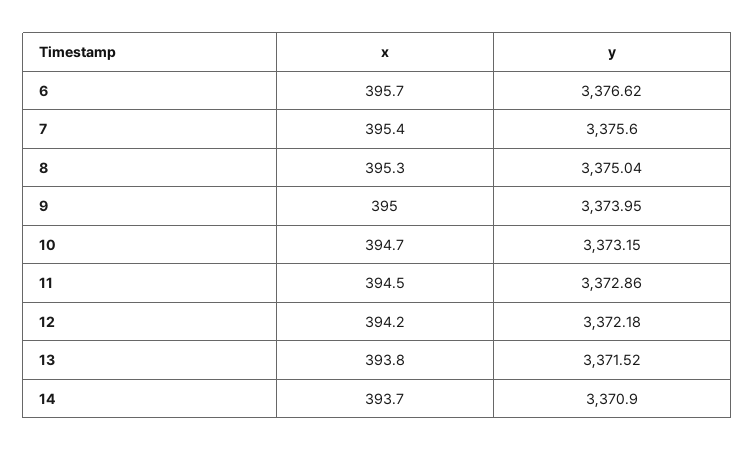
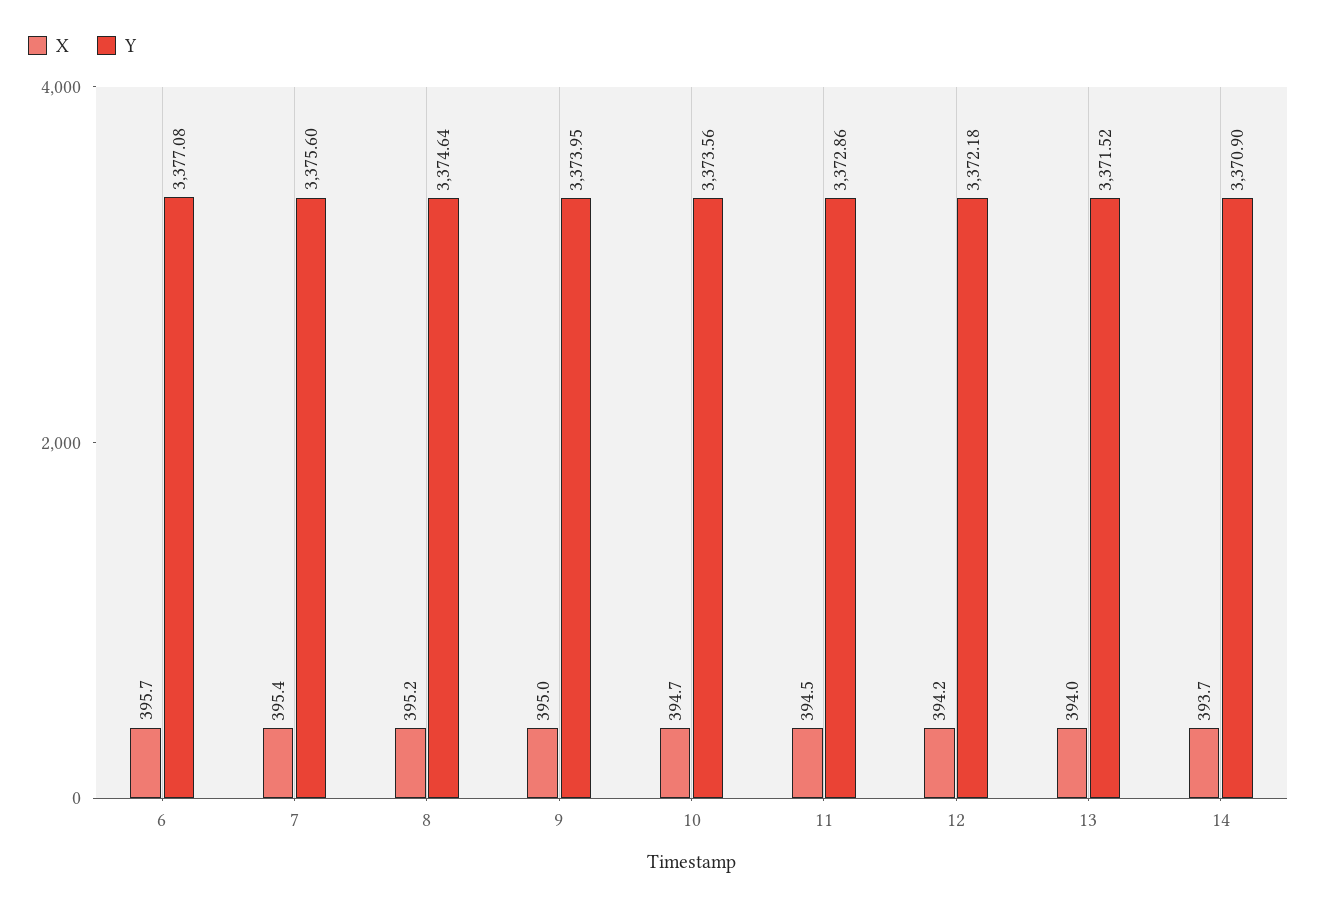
y, 6: 3376.62 -> 3377.08
x, 8: 395.3 -> 395.2
y, 8: 3375.04 -> 3374.64
y, 10: 3373.15 -> 3373.56
x, 13: 393.8 -> 394

